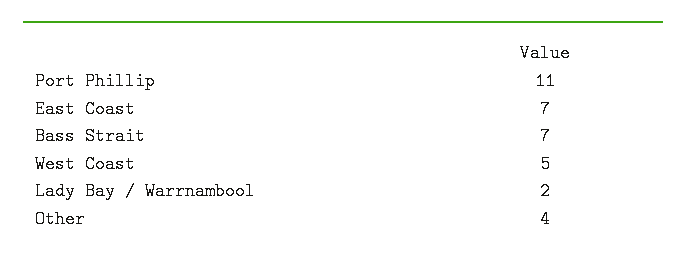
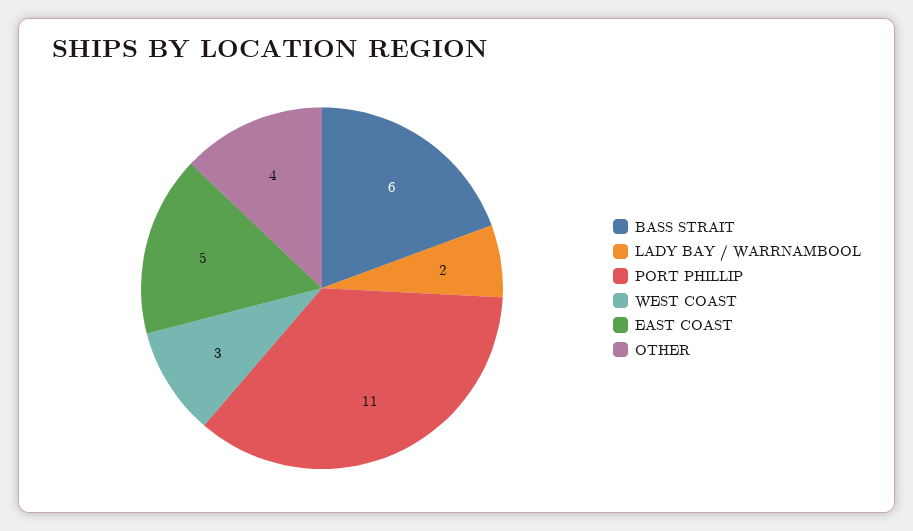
East Coast: 7 -> 5
Bass Strait: 7 -> 6
West Coast: 5 -> 3

